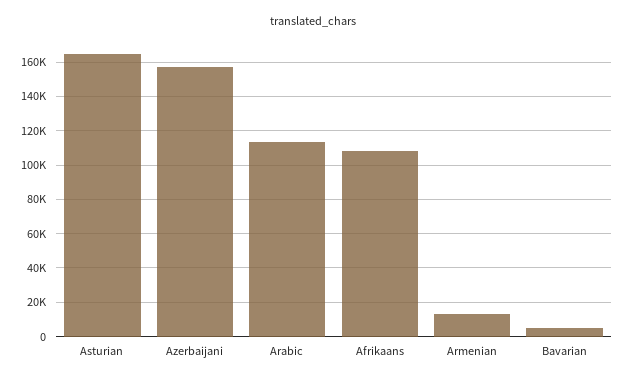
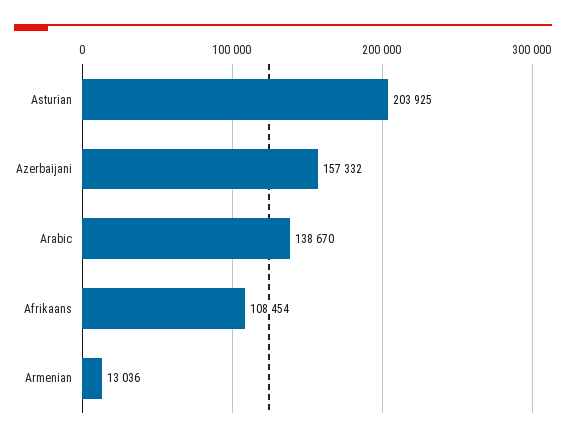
Asturian: 165000 -> 203925
Arabic: 115000 -> 138670
Bavarian: 5000 -> none

